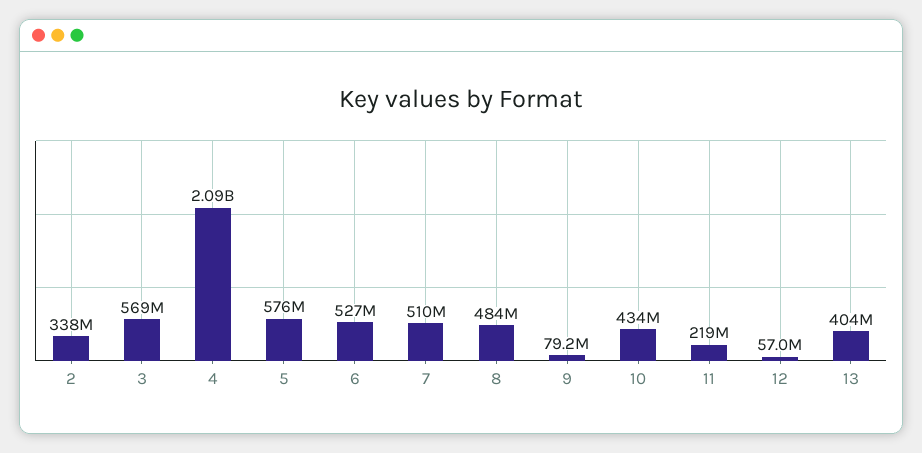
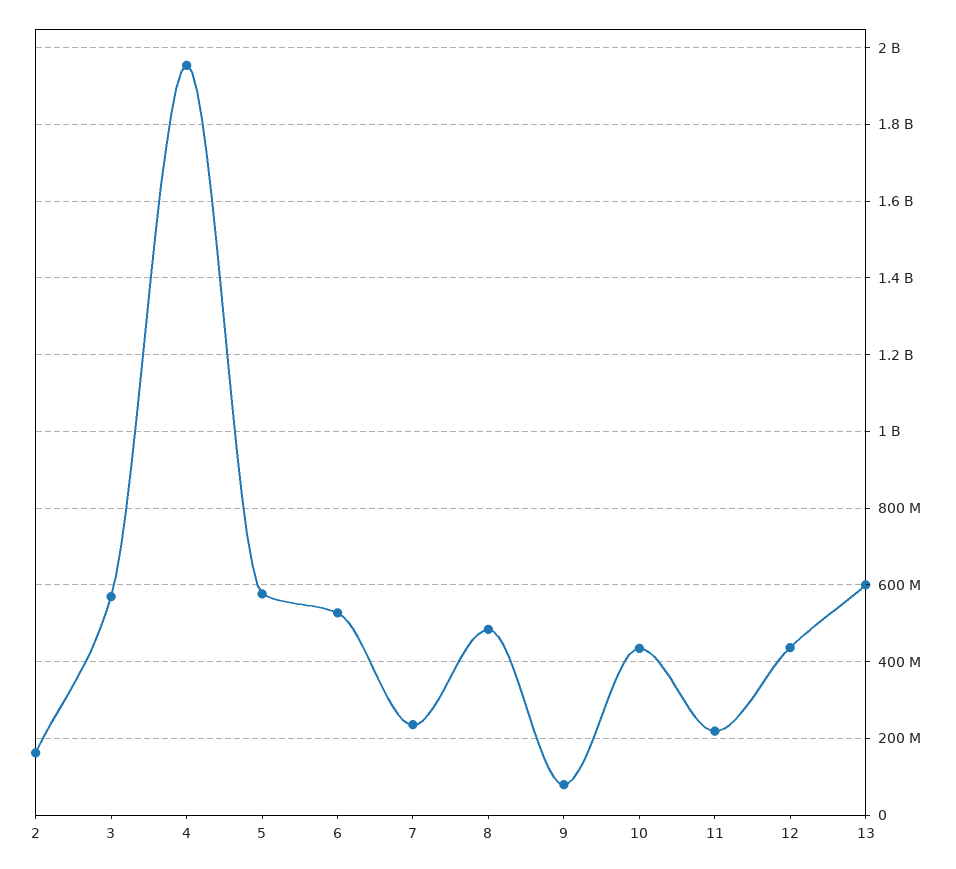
2: 338000000 -> 160000000
4: 2090000000 -> 1960000000
7: 510000000 -> 240000000
12: 57000000 -> 440000000
13: 404000000 -> 600000000

